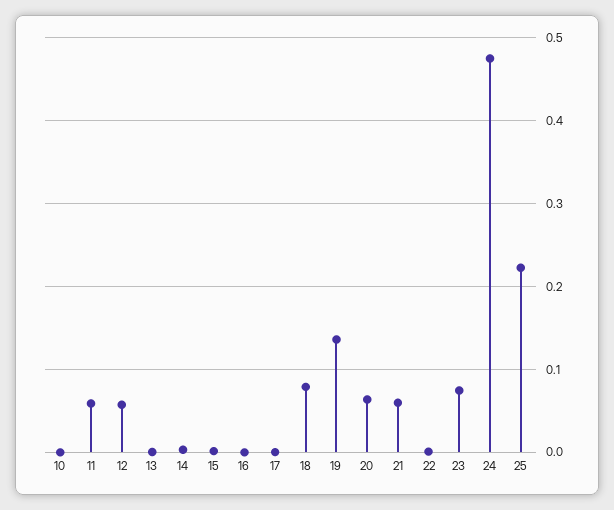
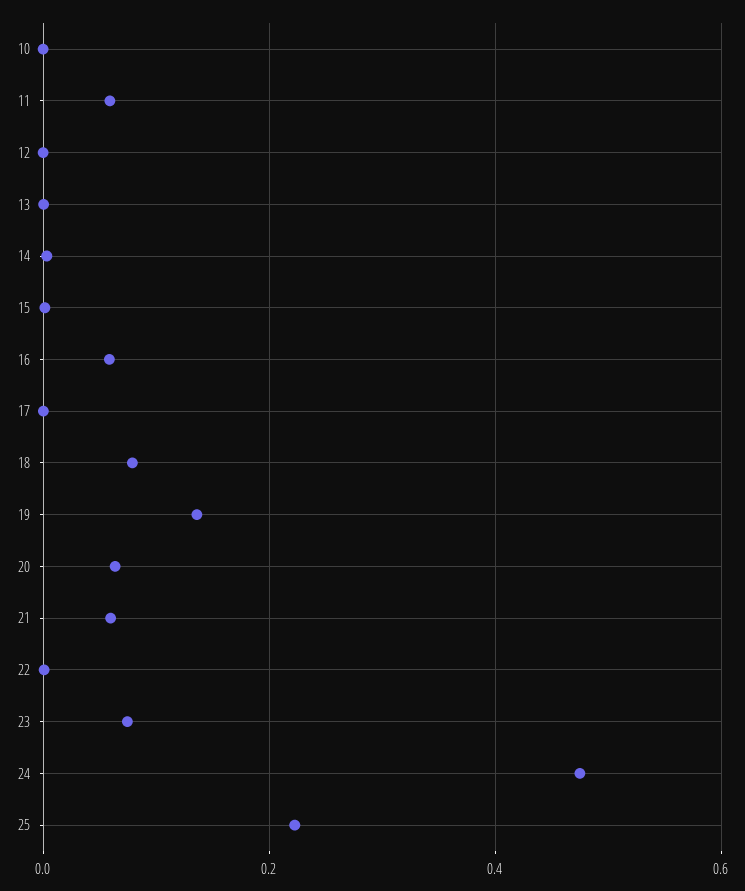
12: 0.06 -> 0
16: 0 -> 0.06

